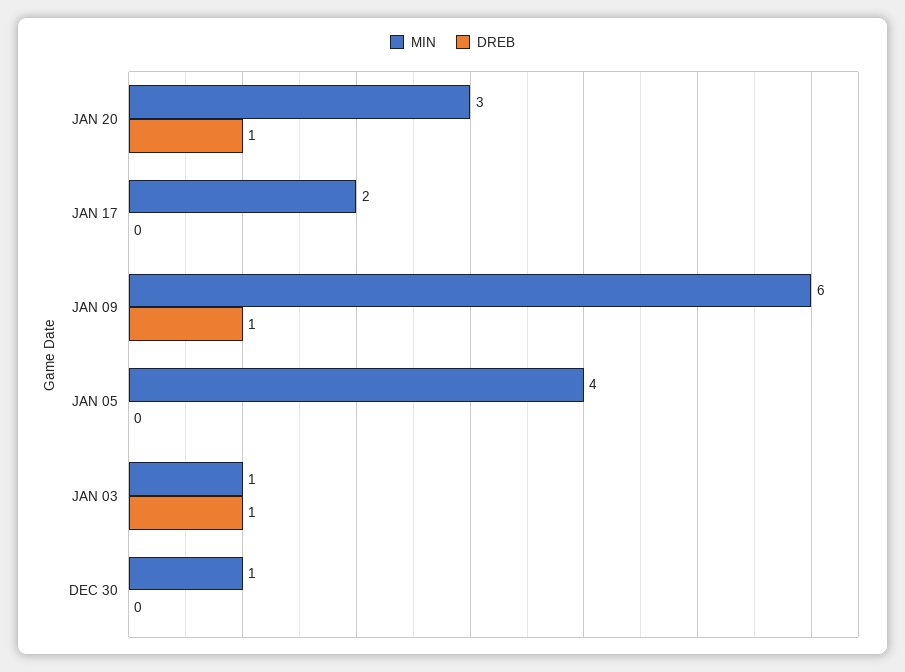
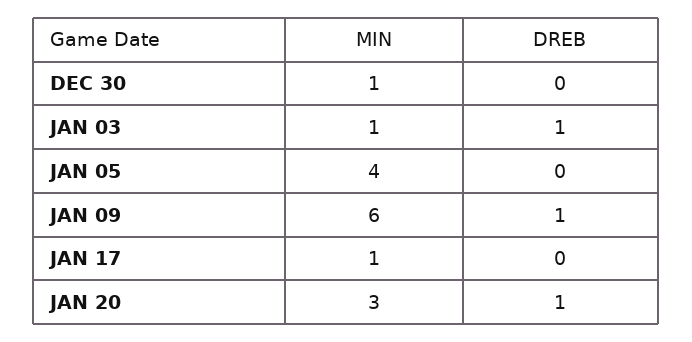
MIN, JAN 17: 2 -> 1

